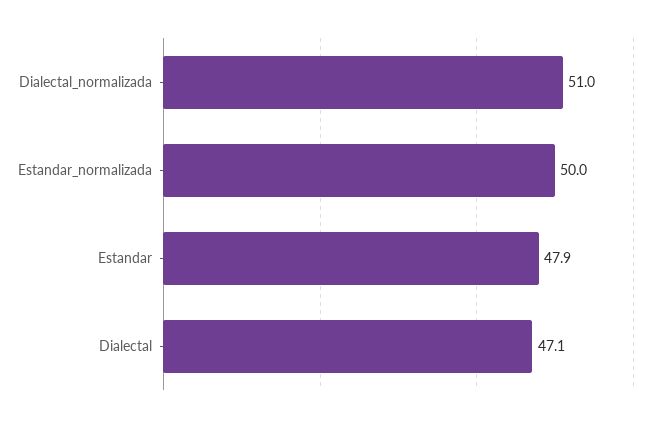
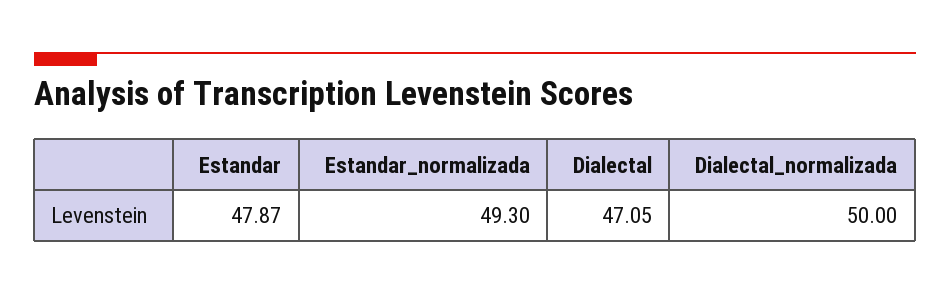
Dialectal_normalizada: 51 -> 50
Estandar_normalizada: 50 -> 49.3

